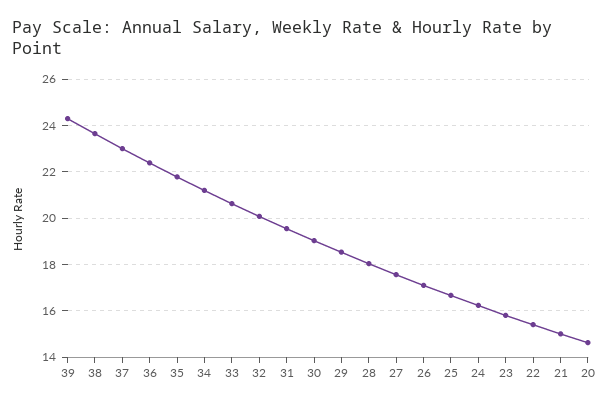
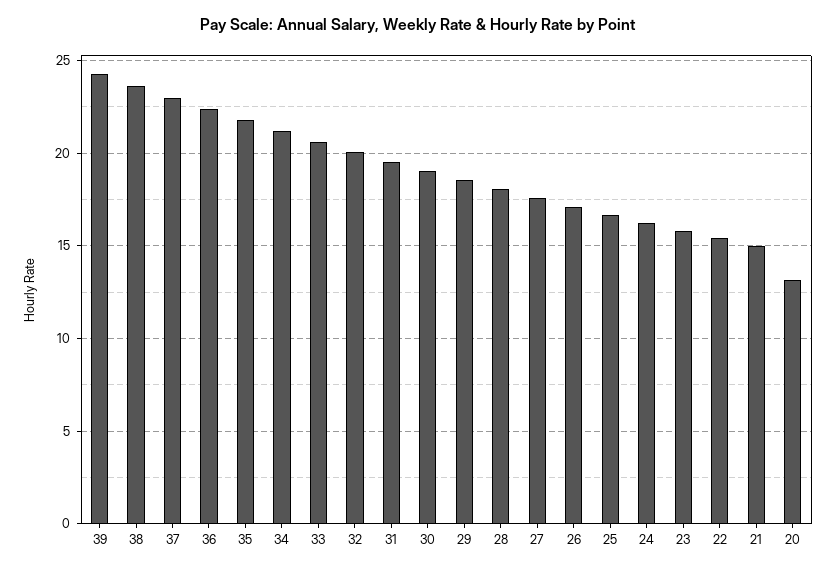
20: 14.5 -> 13

